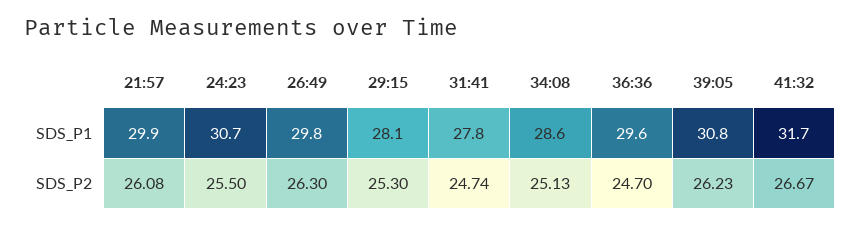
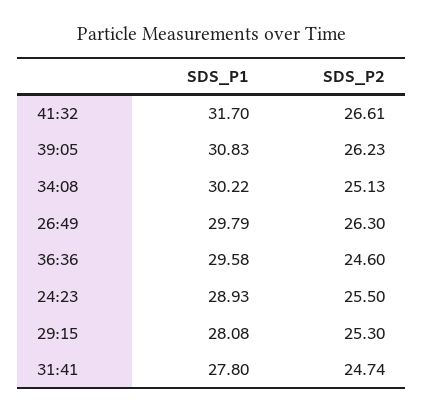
21:57, SDS_P1: 29.9 -> none
24:23, SDS_P1: 30.7 -> 28.93
34:08, SDS_P1: 28.6 -> 30.22
21:57, SDS_P2: 26.08 -> none
36:36, SDS_P2: 24.7 -> 24.6
41:32, SDS_P2: 26.67 -> 26.61

